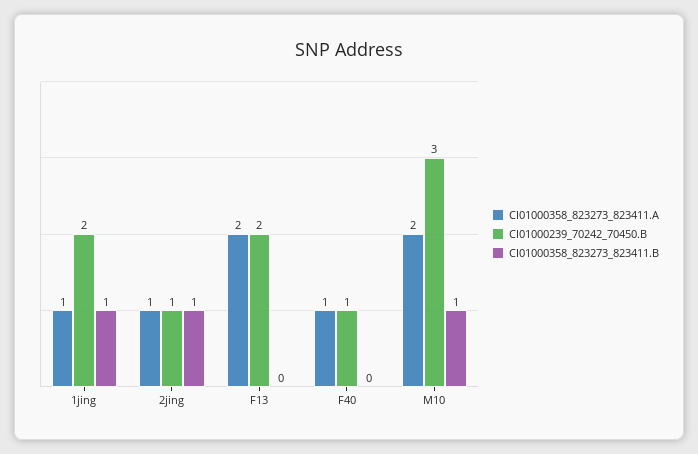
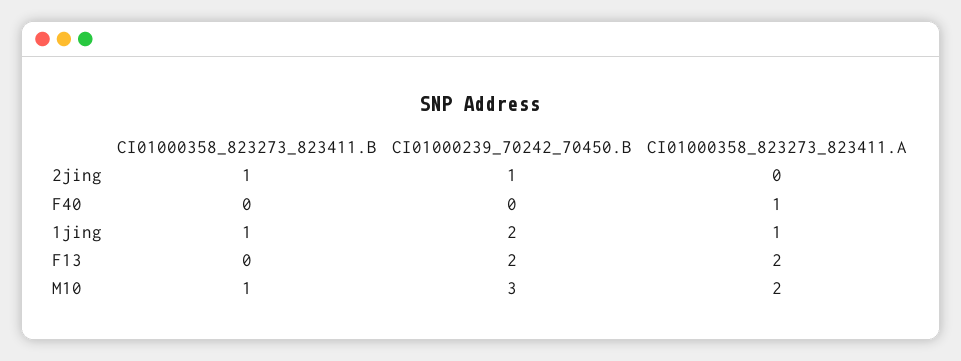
CI01000358_823273_823411.A, 2jing: 1 -> 0
CI01000239_70242_70450.B, F40: 1 -> 0

